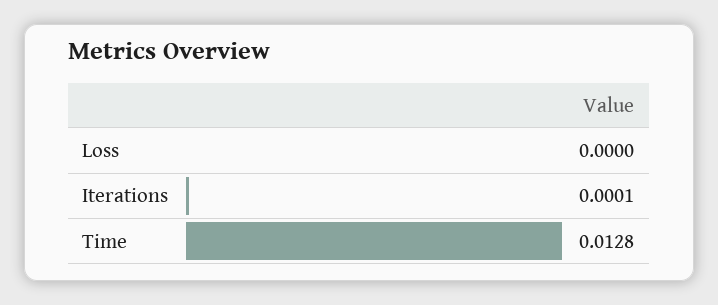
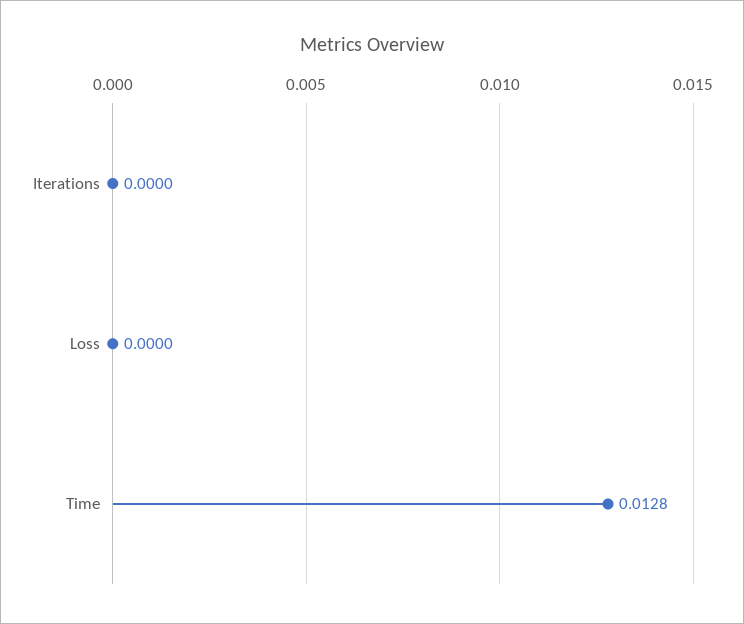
Iterations: 0.0001 -> 0

